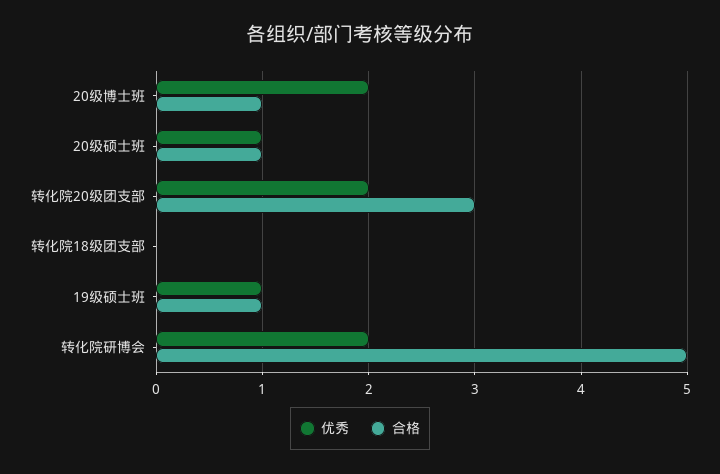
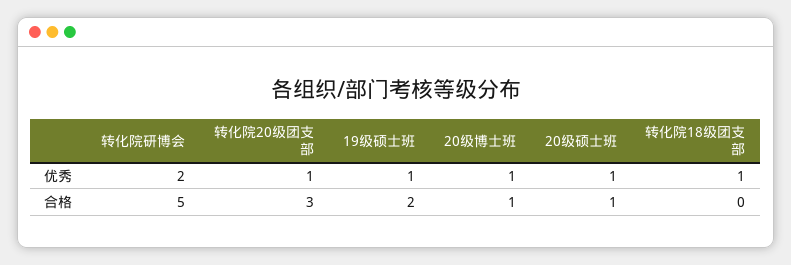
优秀, 20级博士班: 2 -> 1
优秀, 转化院20级团支部: 2 -> 1
优秀, 转化院18级团支部: 0 -> 1
合格, 19级硕士班: 1 -> 2

